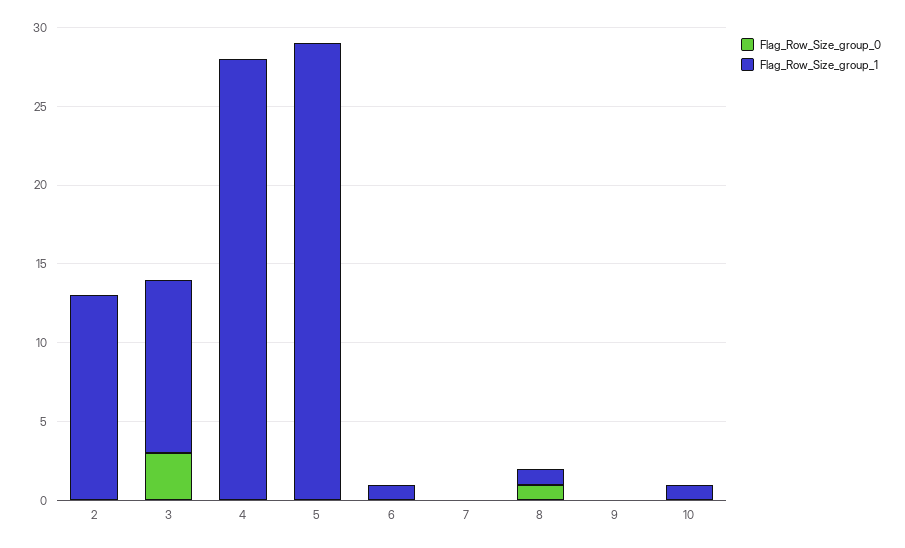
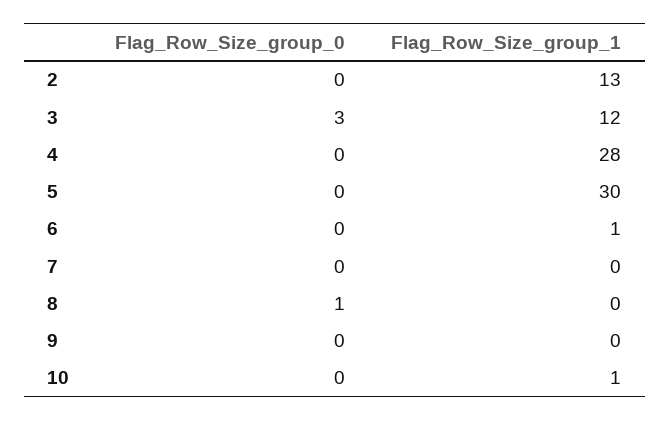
Flag_Row_Size_group_1, 3: 11 -> 12
Flag_Row_Size_group_1, 5: 29 -> 30
Flag_Row_Size_group_1, 8: 1 -> 0

